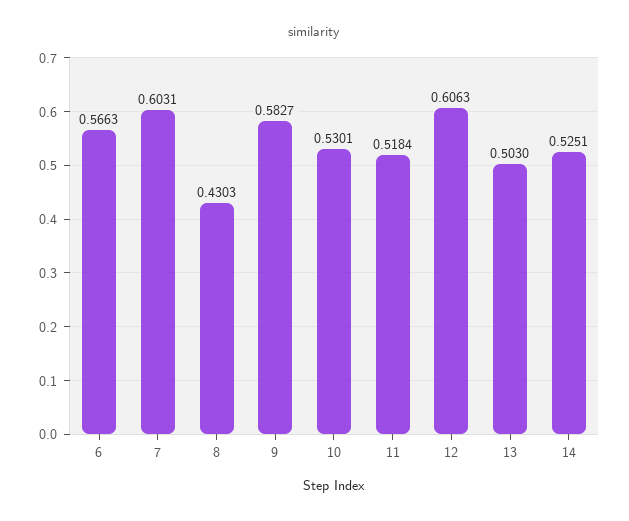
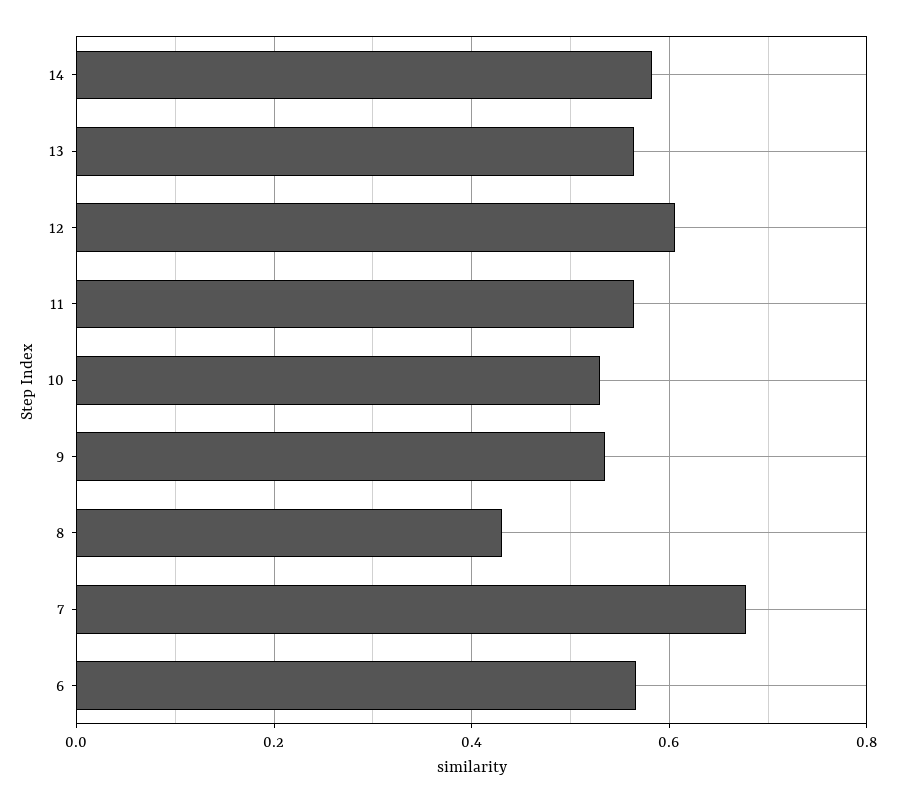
7: 0.6031 -> 0.68
9: 0.5827 -> 0.54
11: 0.5184 -> 0.56
13: 0.503 -> 0.56
14: 0.5251 -> 0.58

